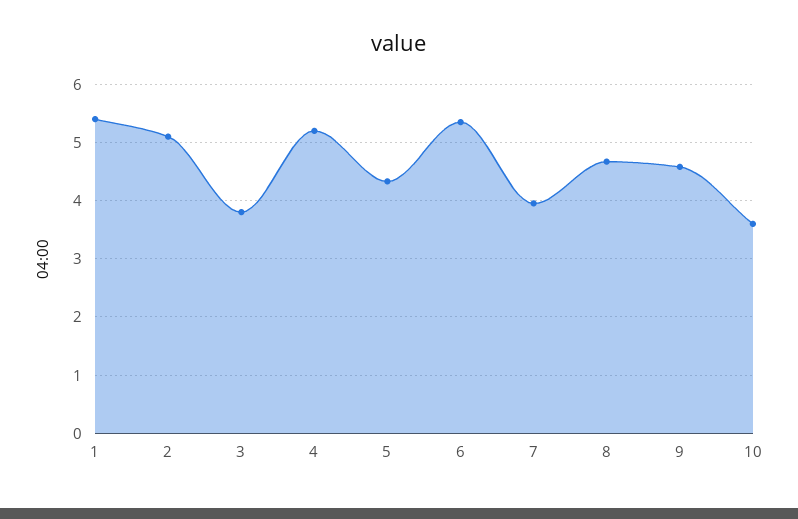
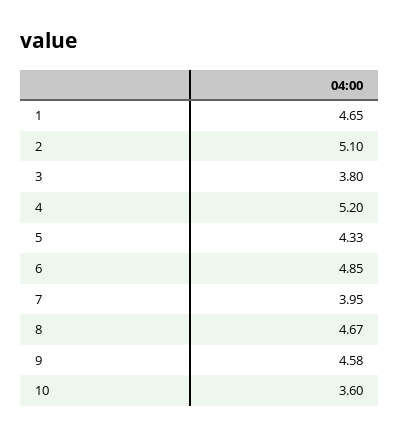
1: 5.4 -> 4.65
6: 5.4 -> 4.85

